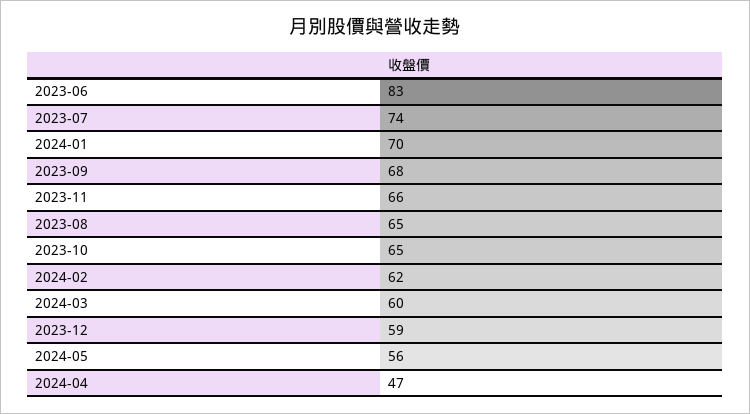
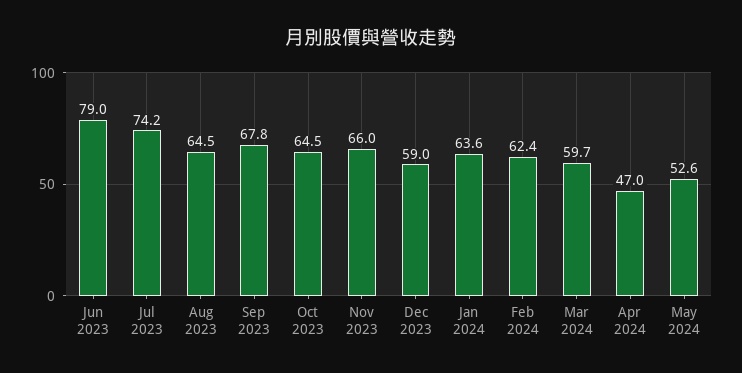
2023-06: 83 -> 79
2024-01: 70 -> 63.6
2024-05: 56 -> 52.6

